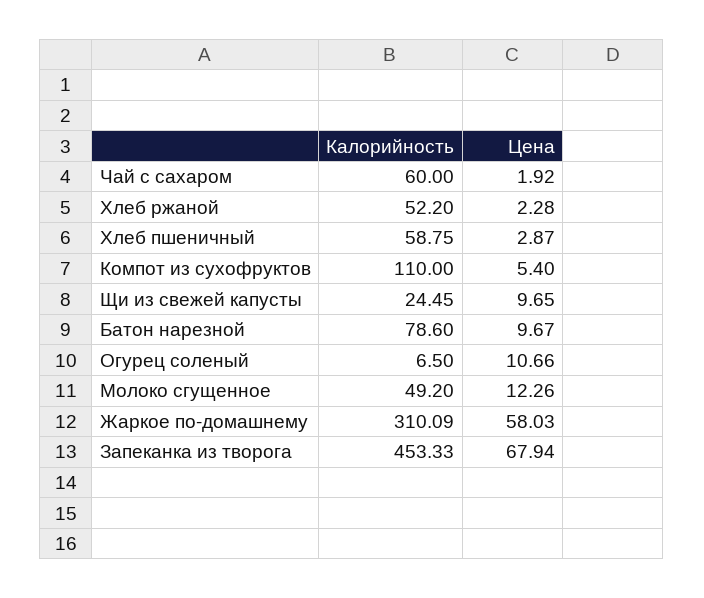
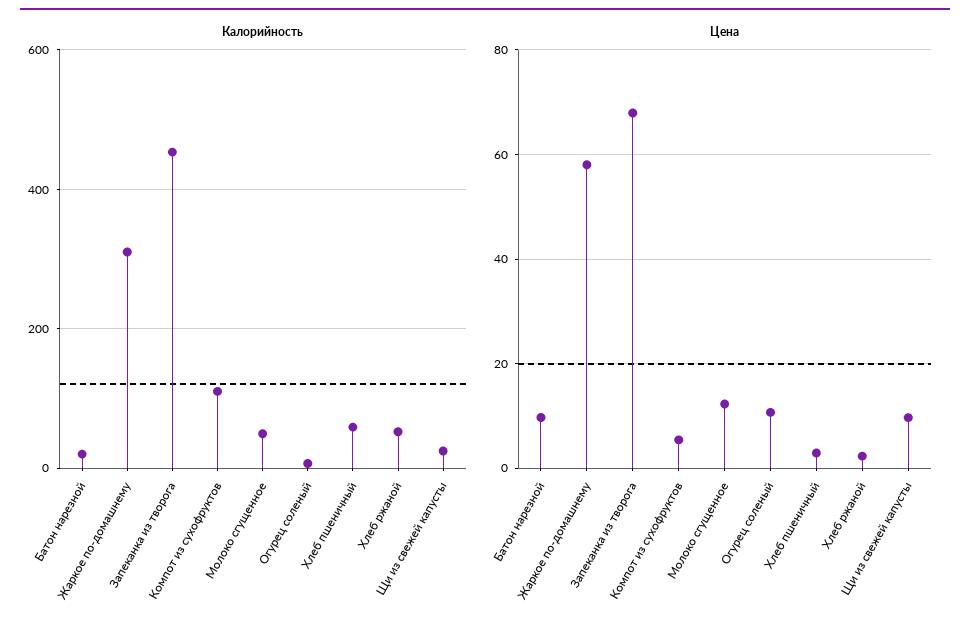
Калорийность, Чай с сахаром: 60 -> none
Цена, Чай с сахаром: 1.92 -> none
Калорийность, Батон нарезной: 78.6 -> 20

